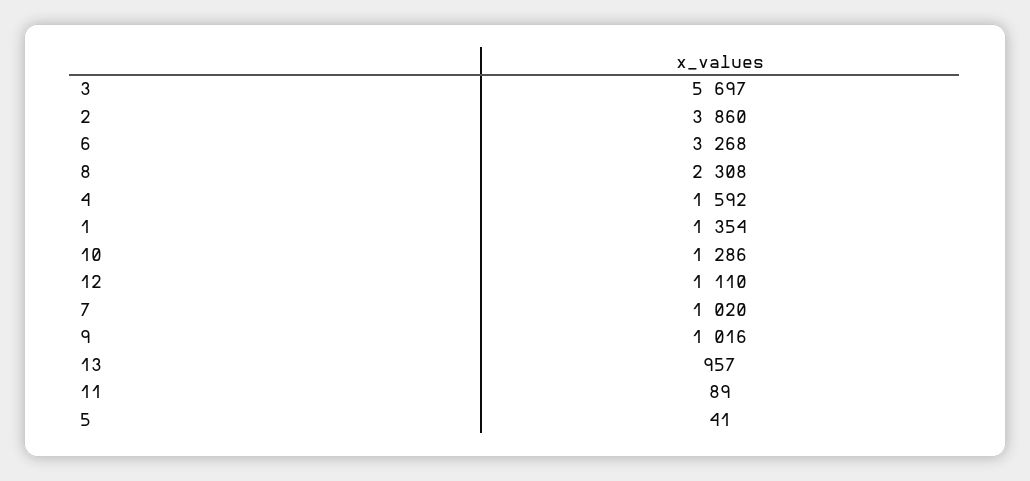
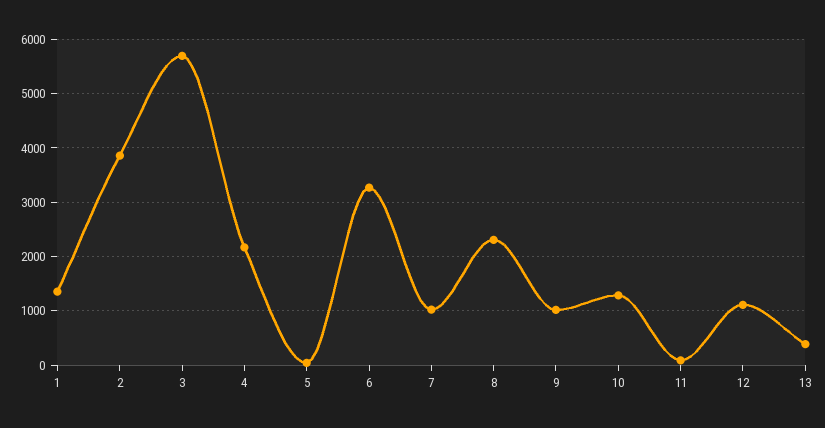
4: 1592 -> 2200
13: 957 -> 400

